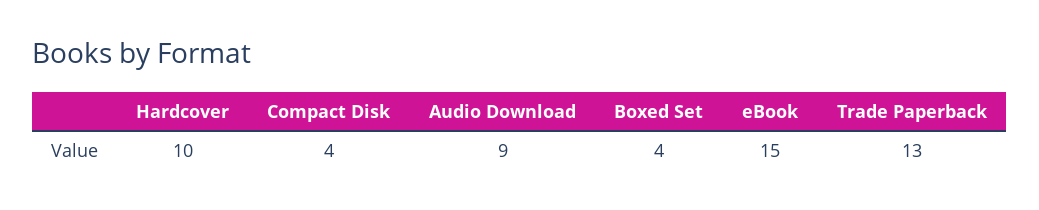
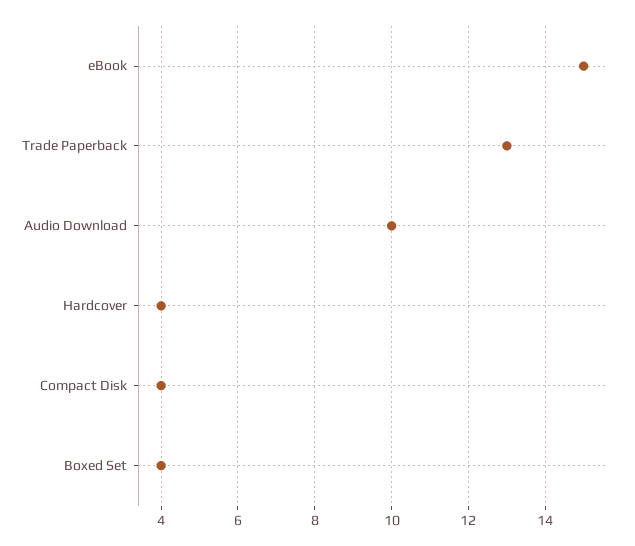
Hardcover: 10 -> 4
Audio Download: 9 -> 10

